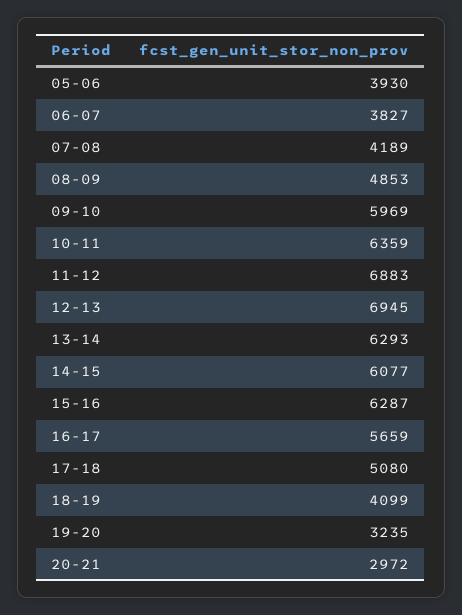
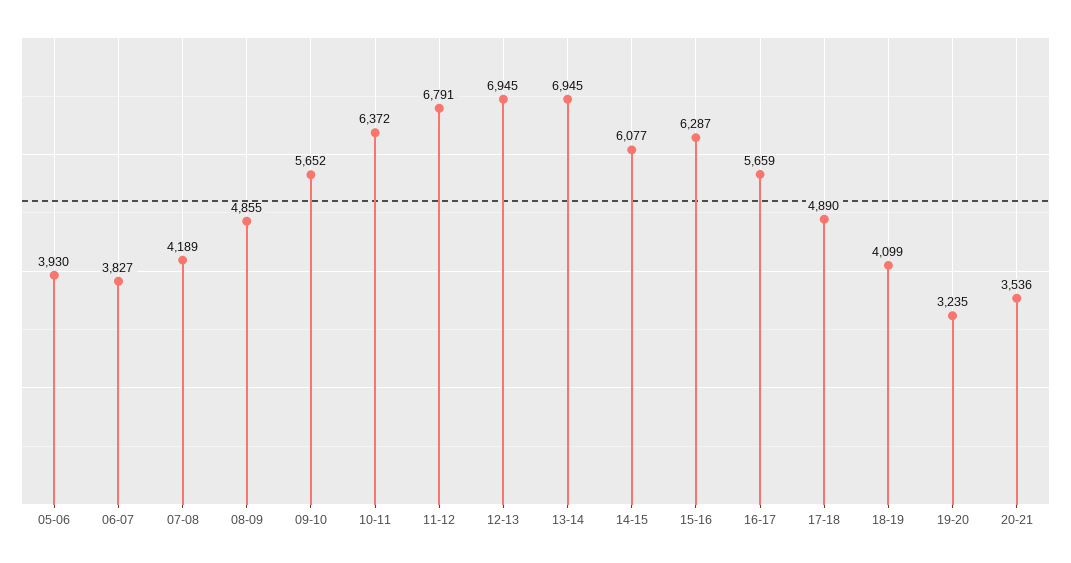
08-09: 4853 -> 4855
09-10: 5969 -> 5652
10-11: 6359 -> 6372
11-12: 6883 -> 6791
13-14: 6293 -> 6945
17-18: 5080 -> 4890
20-21: 2972 -> 3536

